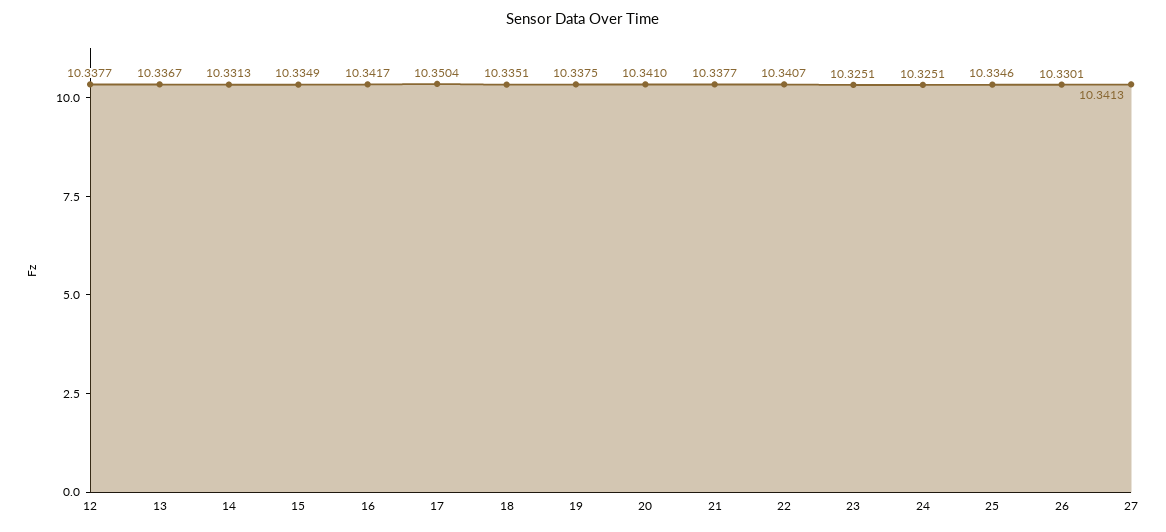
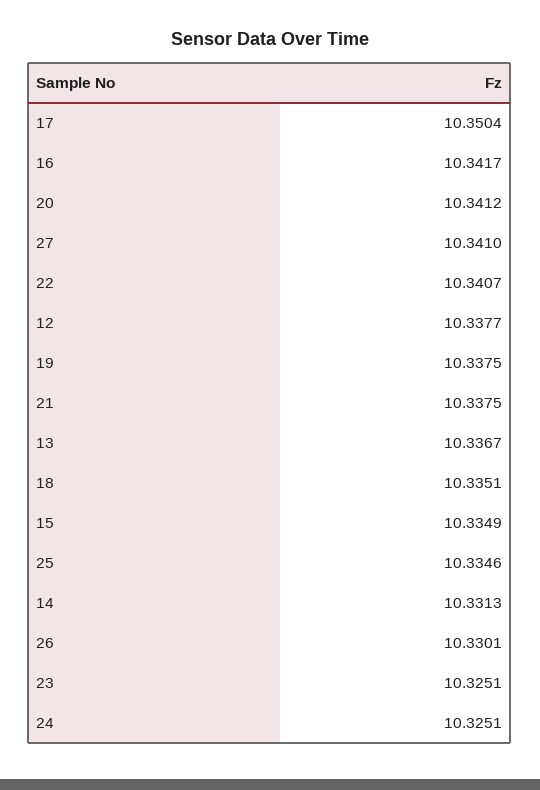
20: 10.341 -> 10.3412
21: 10.3377 -> 10.3375
27: 10.3413 -> 10.341

